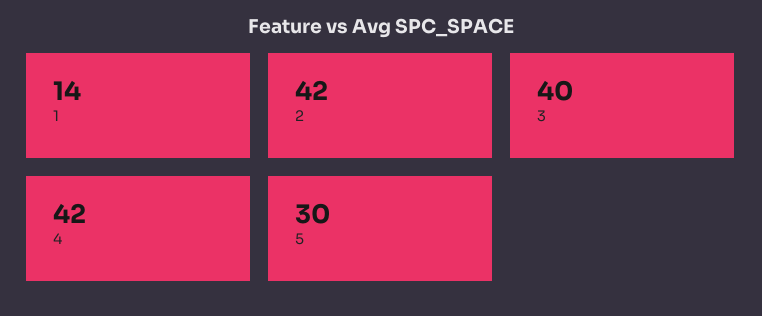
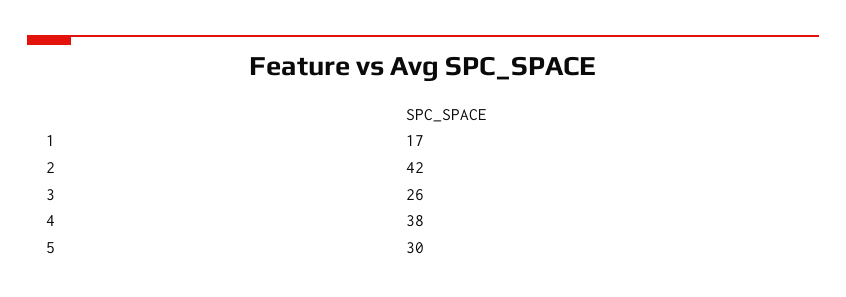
1: 14 -> 17
3: 40 -> 26
4: 42 -> 38

